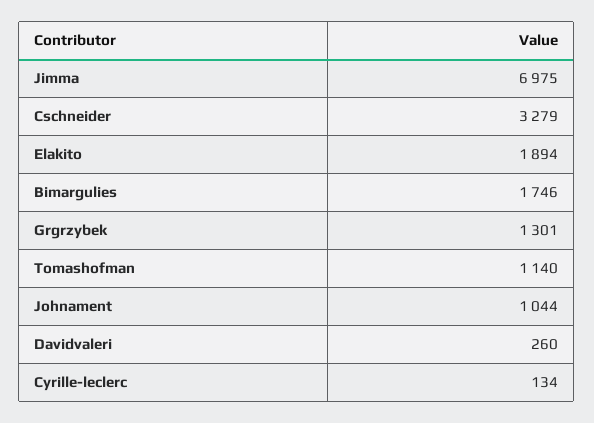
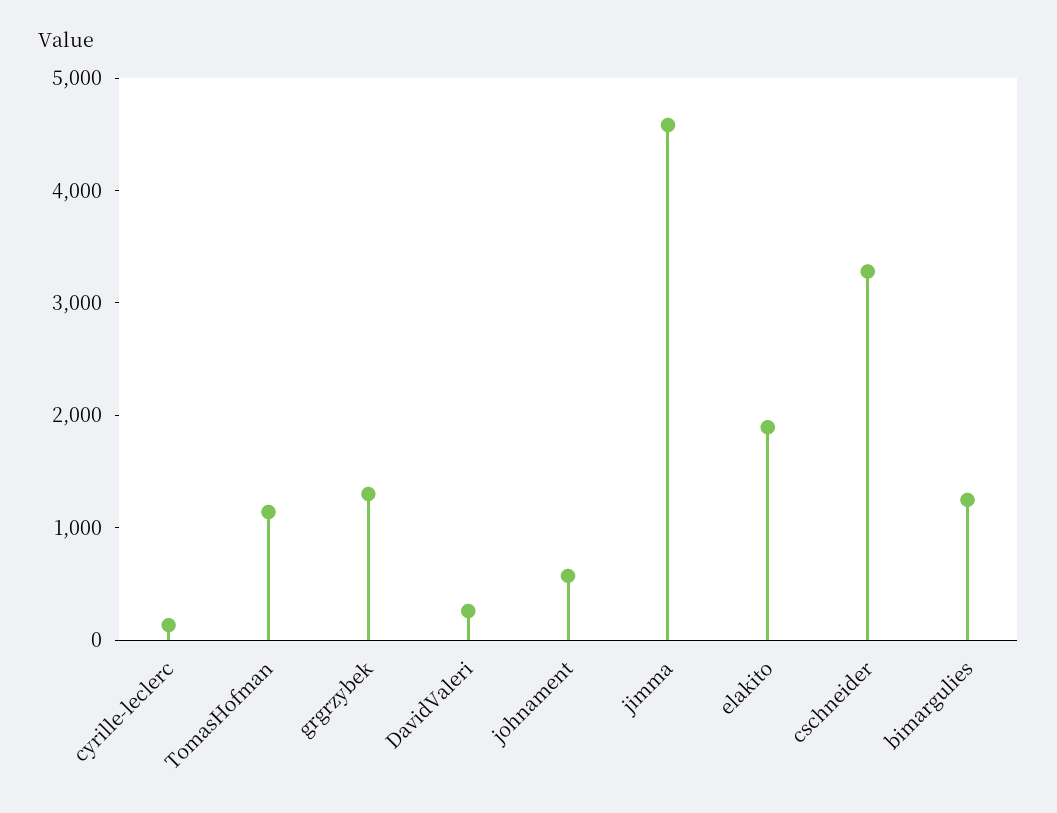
Jimma: 6975 -> 4600
Bimargulies: 1746 -> 1200
Johnament: 1044 -> 600

